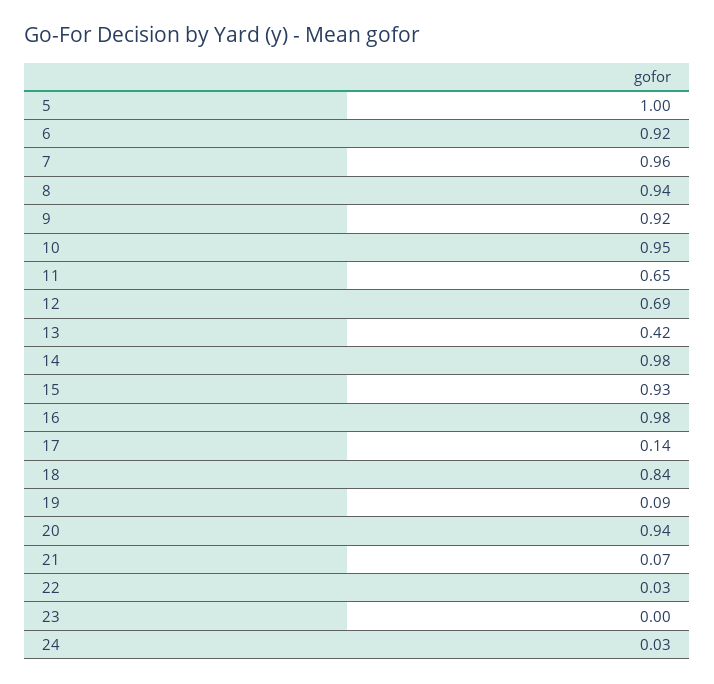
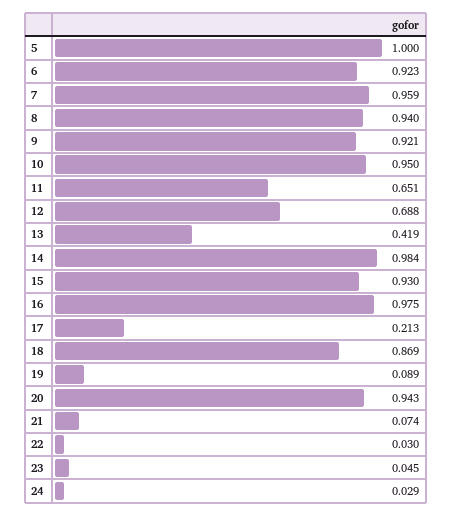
17: 0.14 -> 0.213
18: 0.84 -> 0.869
23: 0 -> 0.045

